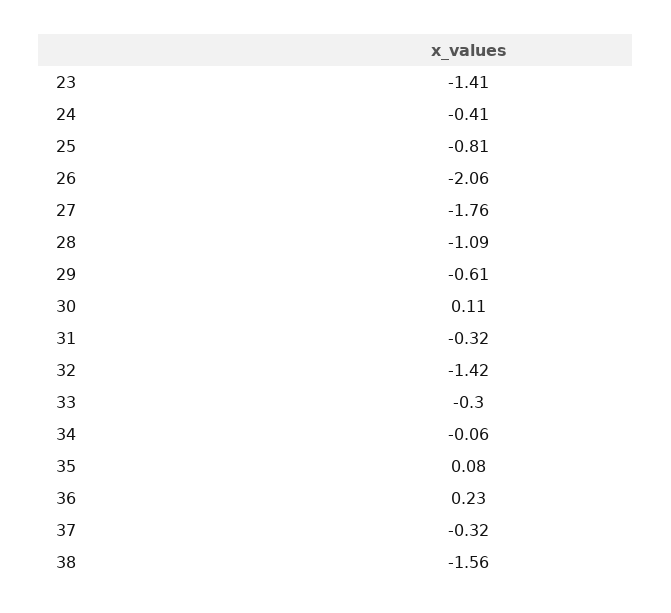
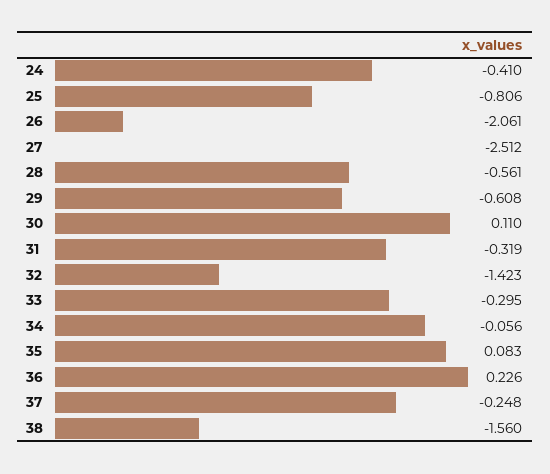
23: -1.41 -> none
27: -1.76 -> -2.512
28: -1.09 -> -0.561
37: -0.32 -> -0.248

